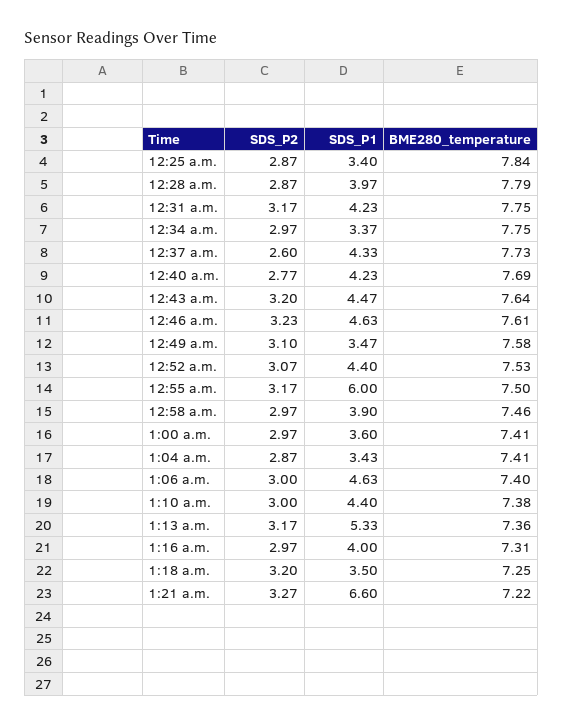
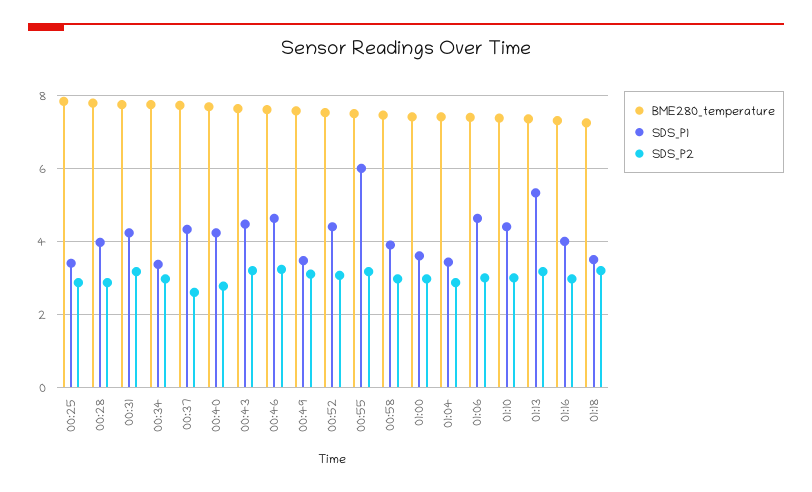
SDS_P2, 1:21 a.m.: 3.27 -> none
SDS_P1, 1:21 a.m.: 6.6 -> none
BME280_temperature, 1:21 a.m.: 7.22 -> none

